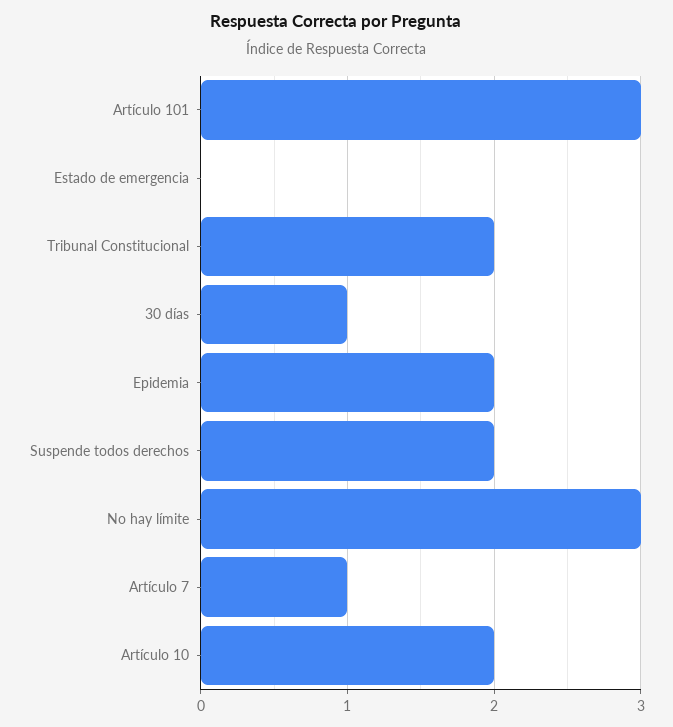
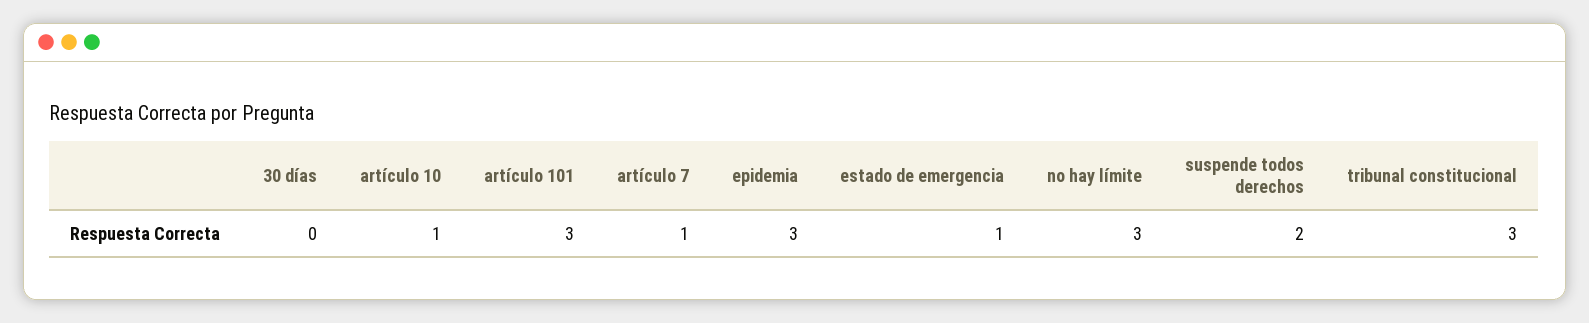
Estado de emergencia: 0 -> 1
Tribunal Constitucional: 2 -> 3
30 días: 1 -> 0
Epidemia: 2 -> 3
Artículo 10: 2 -> 1

